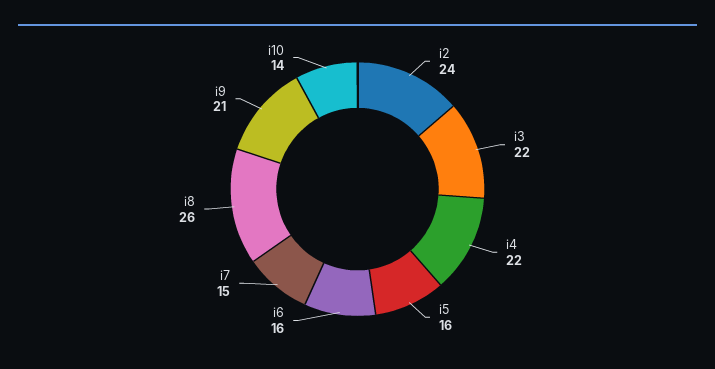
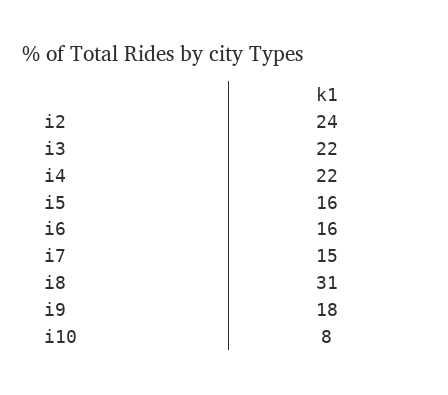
i8: 26 -> 31
i9: 21 -> 18
i10: 14 -> 8

